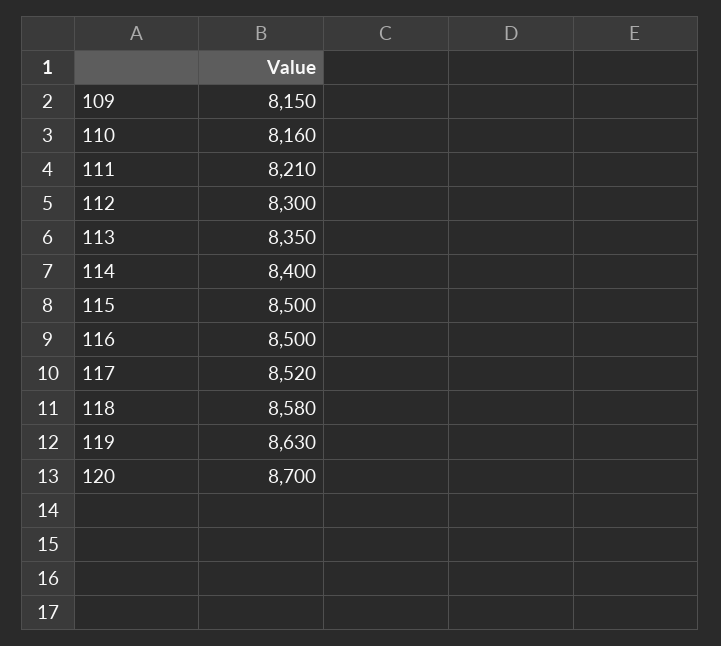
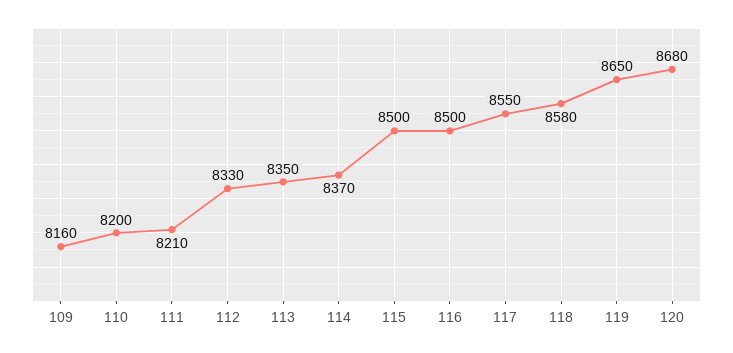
109: 8150 -> 8160
110: 8160 -> 8200
112: 8300 -> 8330
114: 8400 -> 8370
117: 8520 -> 8550
119: 8630 -> 8650
120: 8700 -> 8680

